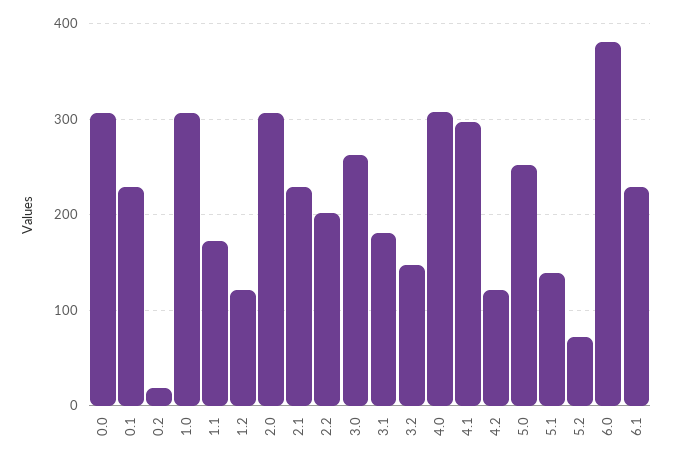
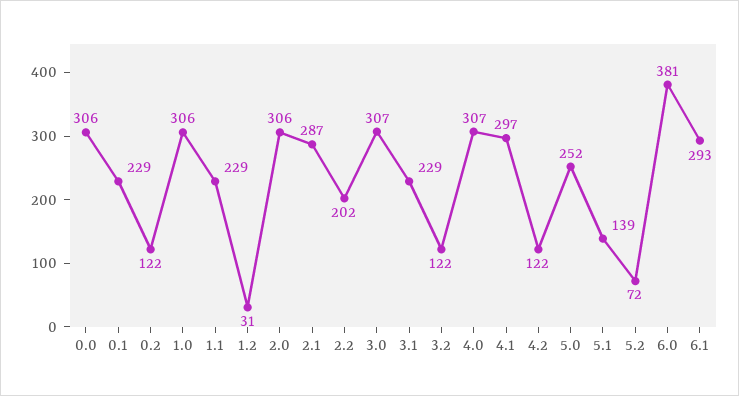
0.2: 20 -> 122
1.1: 170 -> 229
1.2: 120 -> 31
2.1: 230 -> 287
3.0: 260 -> 307
3.1: 180 -> 229
3.2: 150 -> 122
6.1: 230 -> 293

